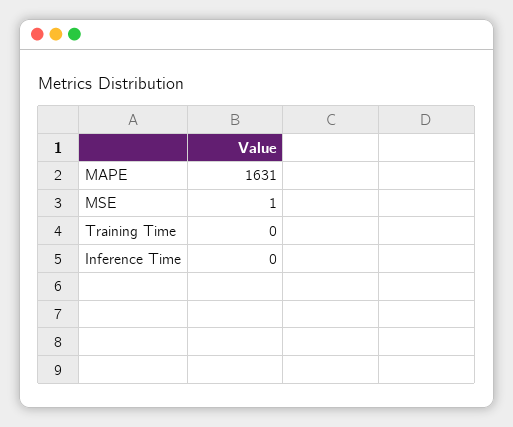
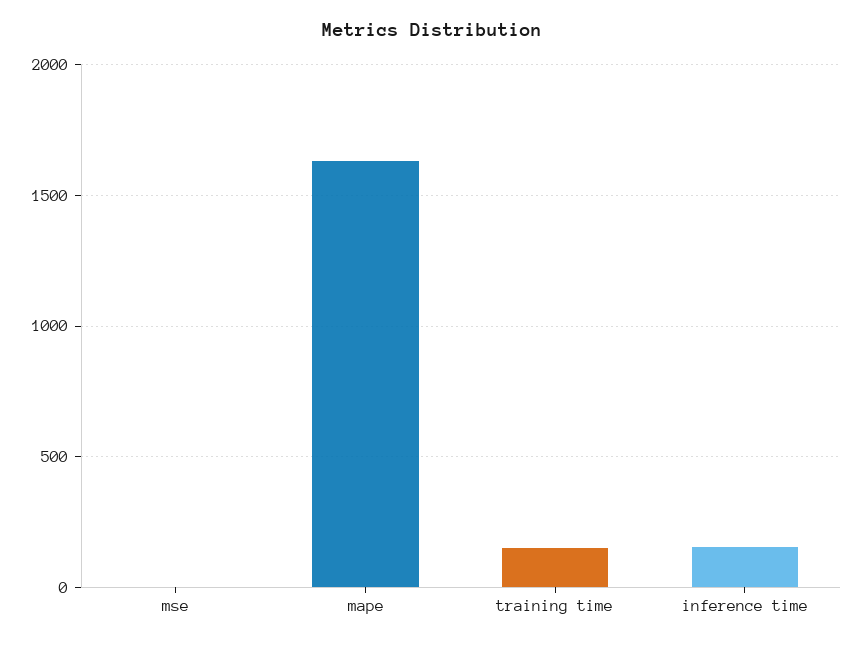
Training Time: 0 -> 150
Inference Time: 0 -> 150

